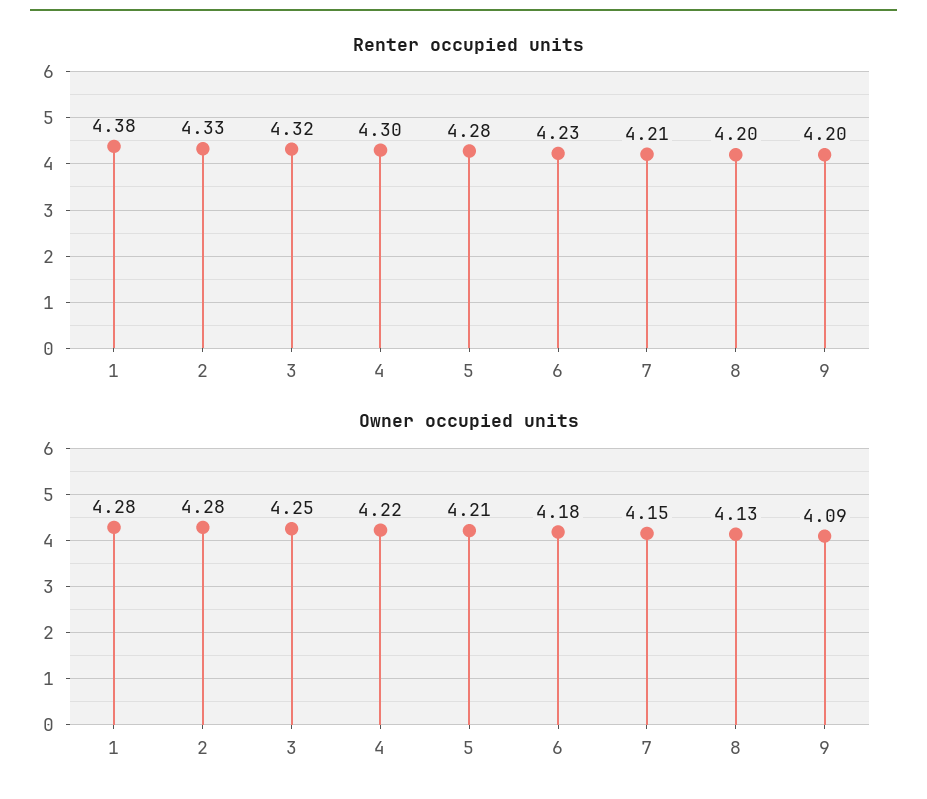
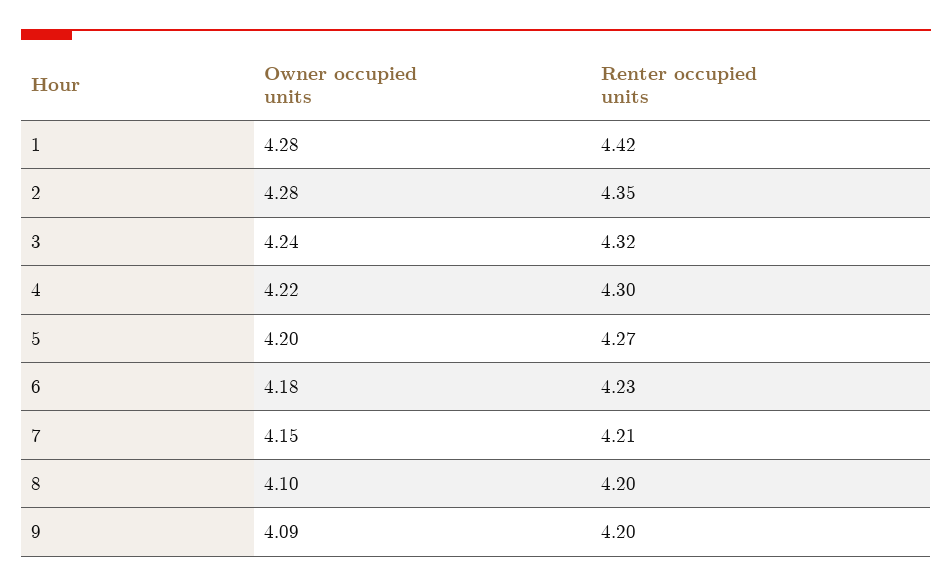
Renter occupied units, 1: 4.38 -> 4.42
Renter occupied units, 2: 4.33 -> 4.35
Renter occupied units, 5: 4.28 -> 4.27
Owner occupied units, 3: 4.25 -> 4.24
Owner occupied units, 5: 4.21 -> 4.2
Owner occupied units, 8: 4.13 -> 4.1

